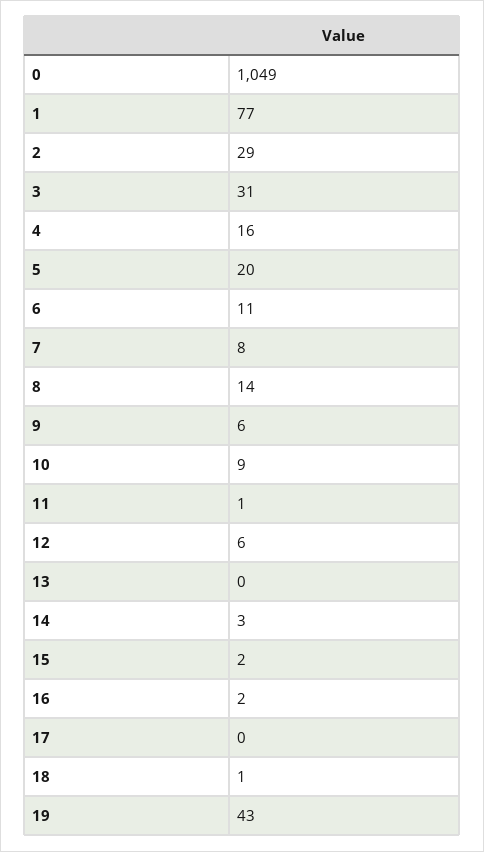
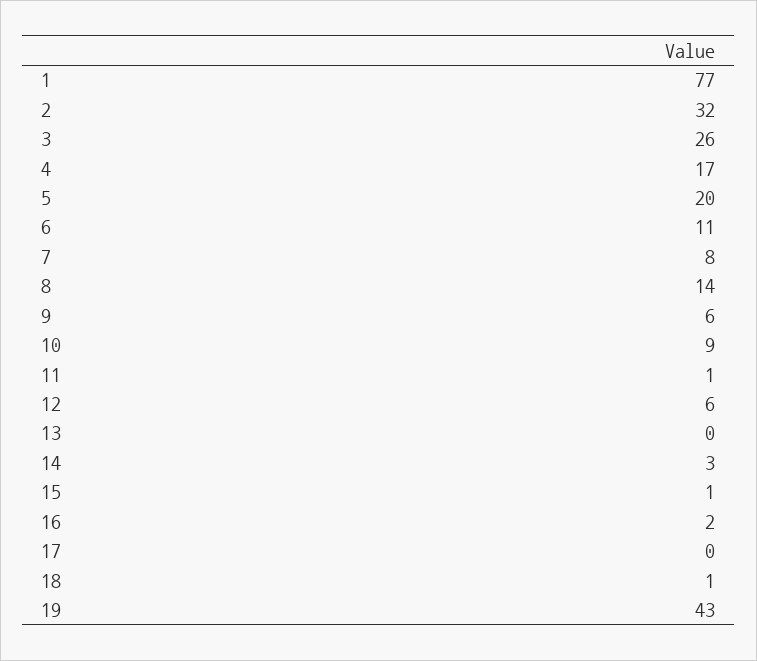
0: 1049 -> none
2: 29 -> 32
3: 31 -> 26
4: 16 -> 17
15: 2 -> 1

